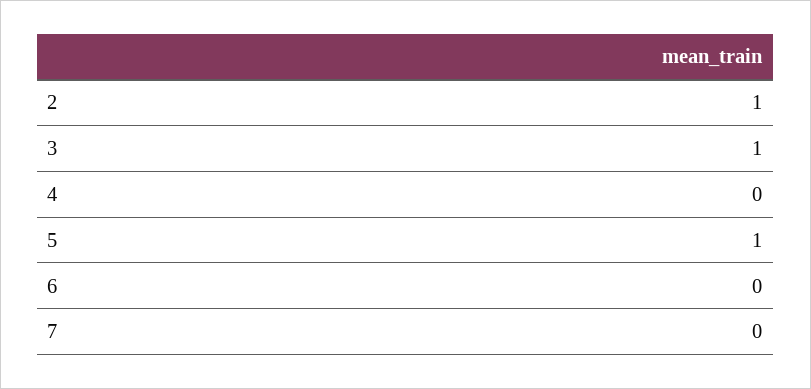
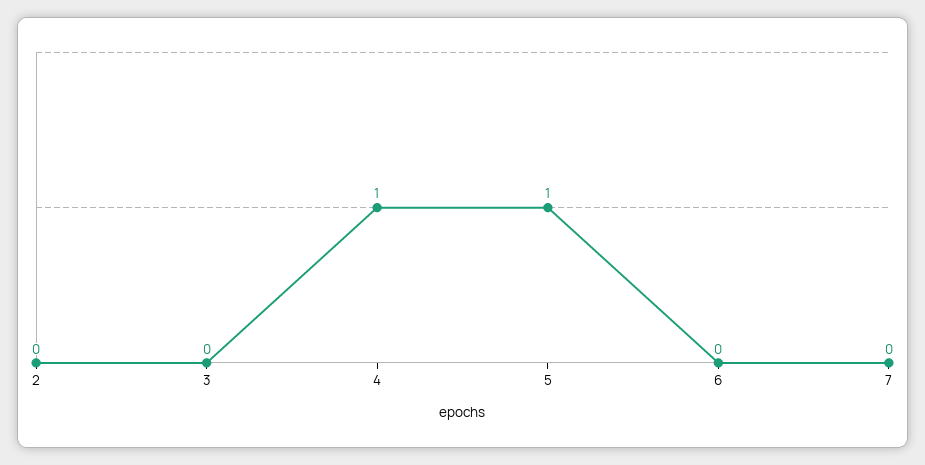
2: 1 -> 0
3: 1 -> 0
4: 0 -> 1

